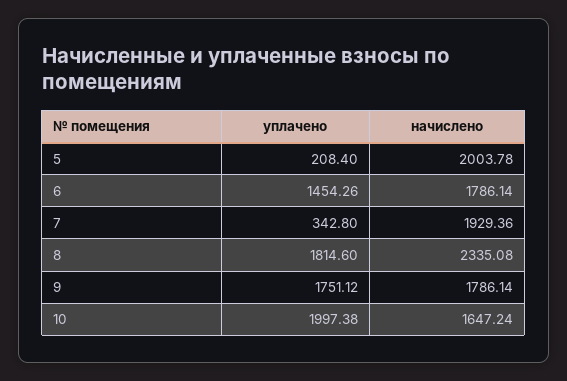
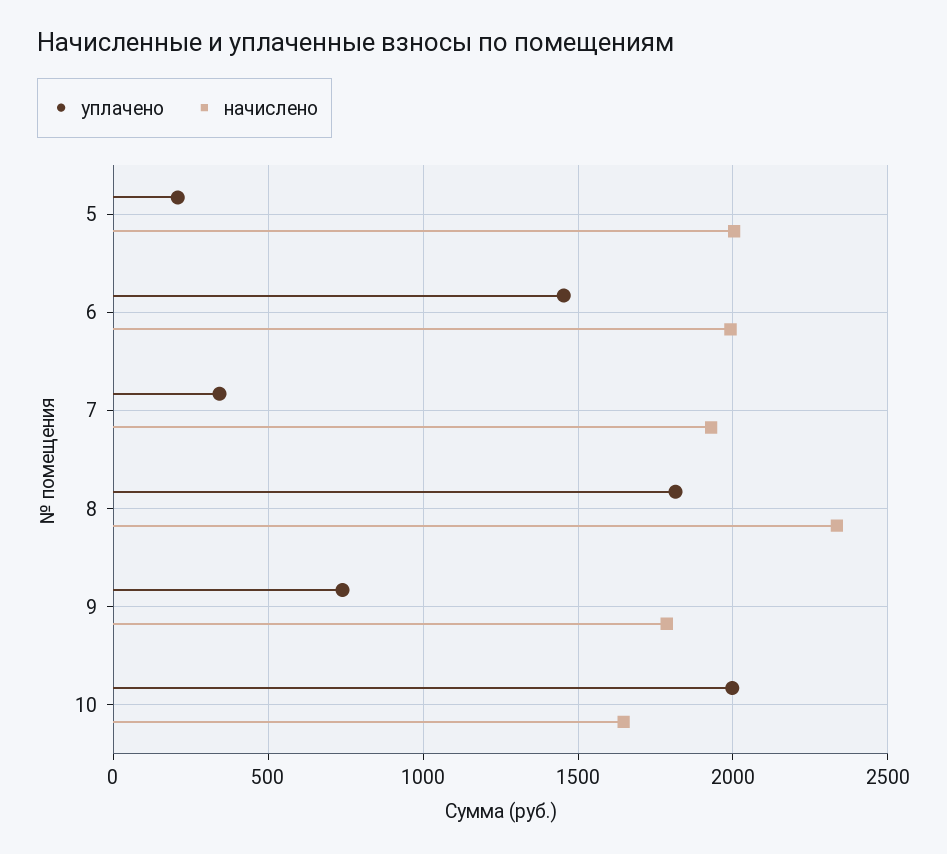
начислено, 6: 1786.14 -> 2000
уплачено, 9: 1751.12 -> 750

